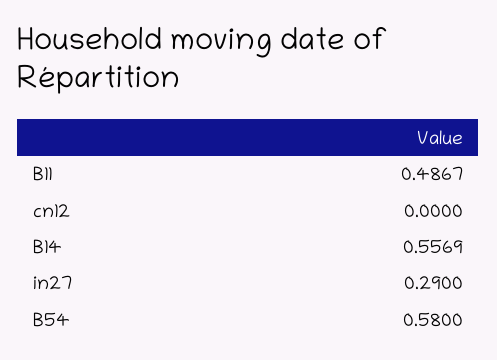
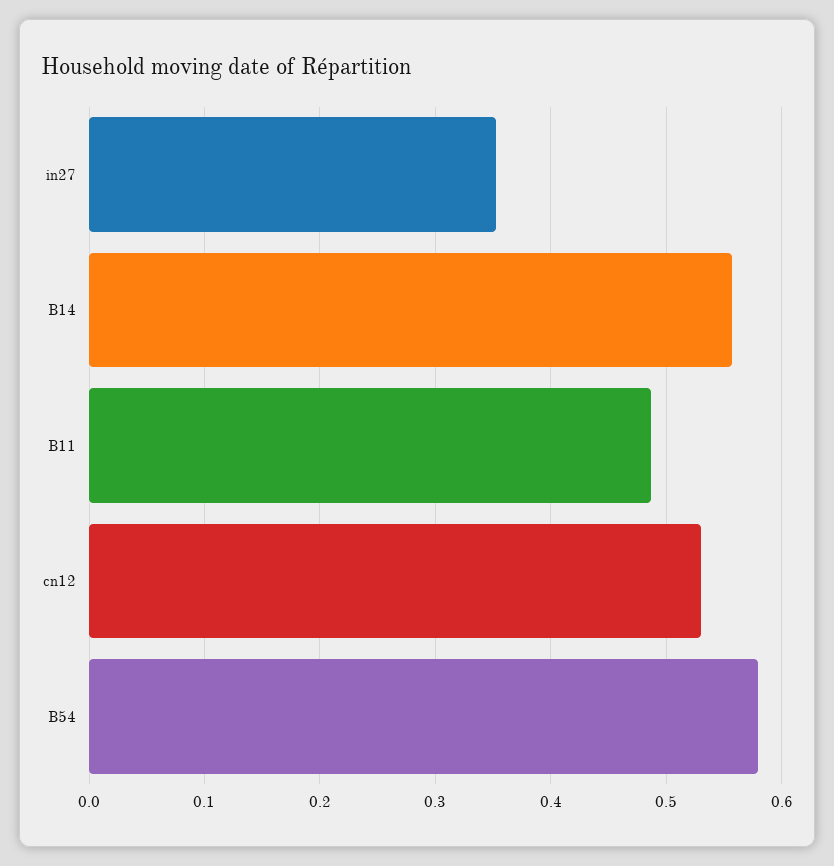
cn12: 0 -> 0.53
in27: 0.29 -> 0.35

